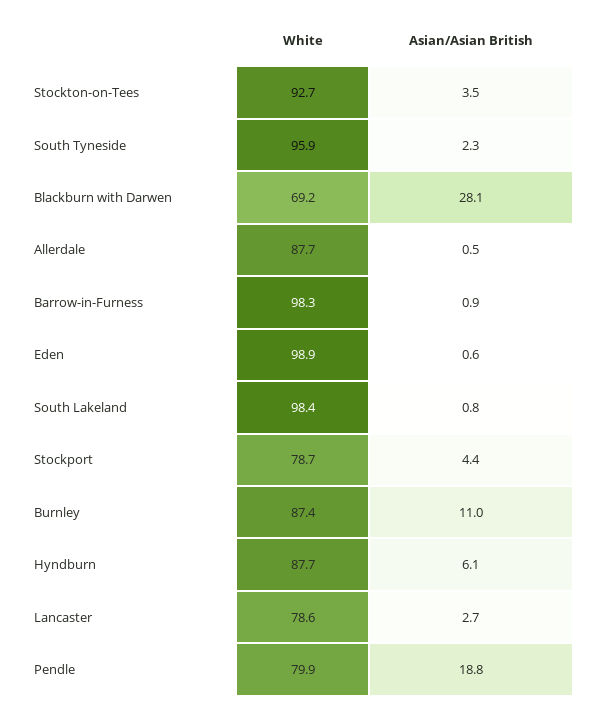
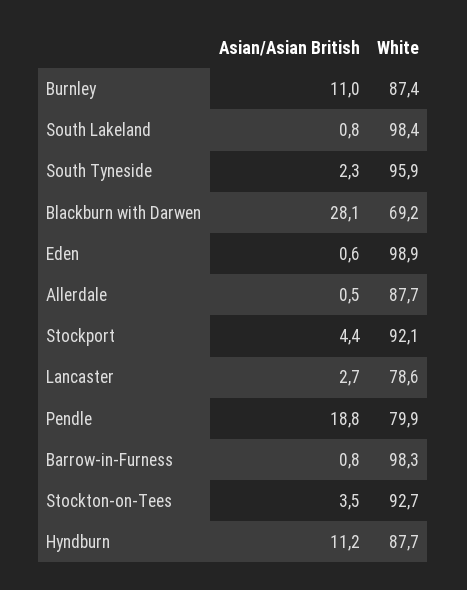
Asian/Asian British, Barrow-in-Furness: 0.9 -> 0.8
White, Stockport: 78.7 -> 92.1
Asian/Asian British, Hyndburn: 6.1 -> 11.2

